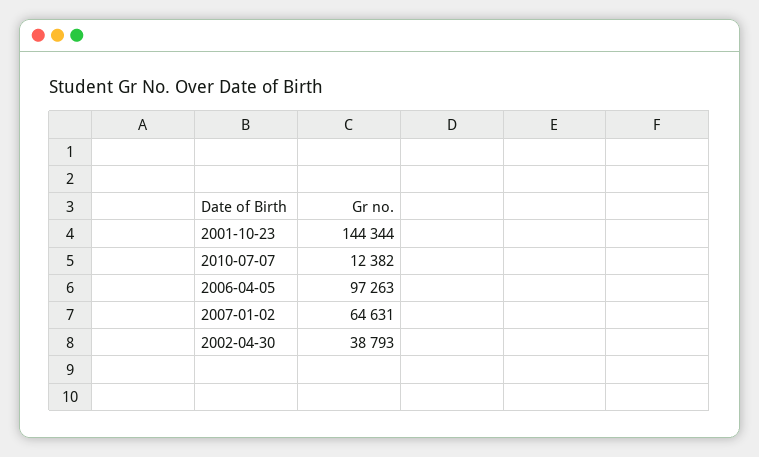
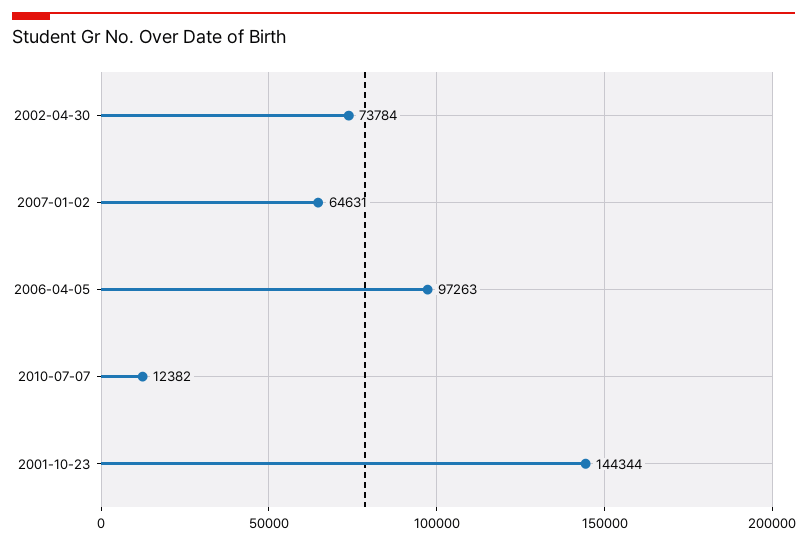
2002-04-30: 38793 -> 73784

